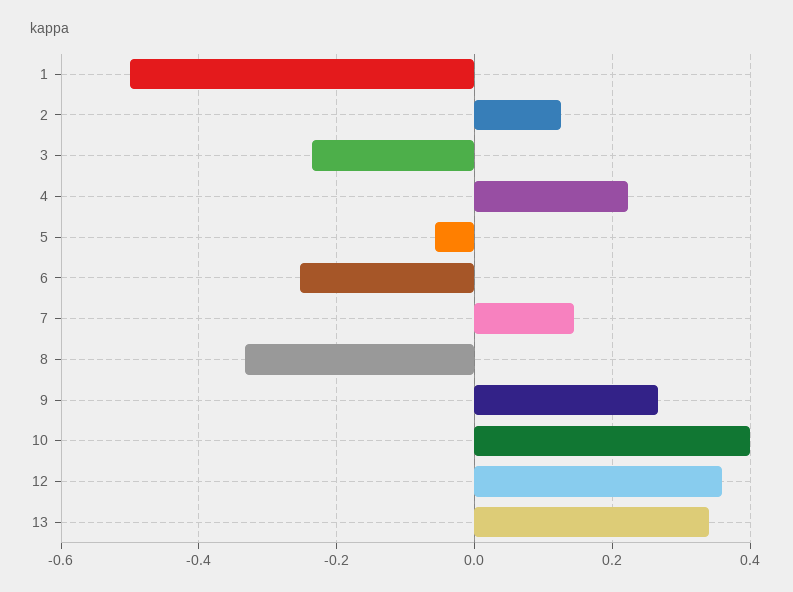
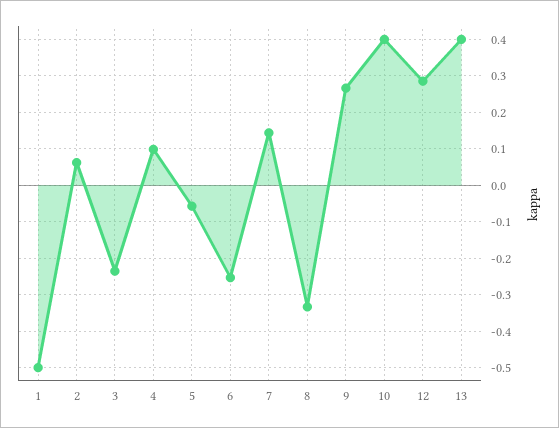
2: 0.12 -> 0.06
4: 0.22 -> 0.1
12: 0.36 -> 0.28
13: 0.34 -> 0.4

